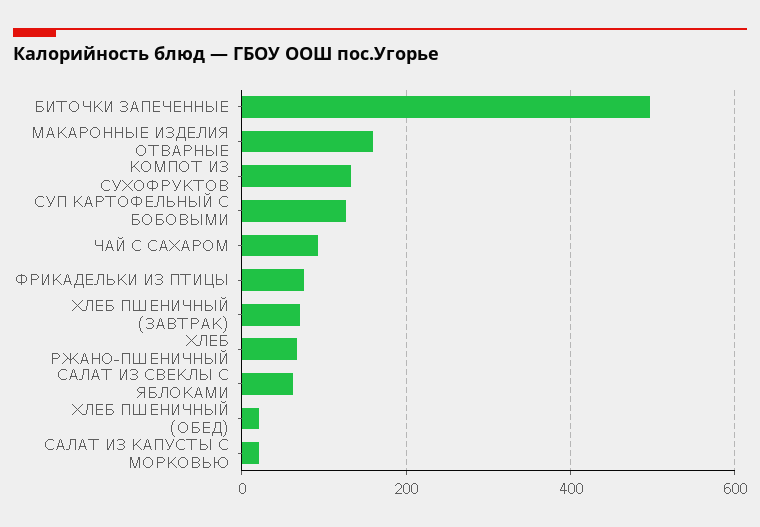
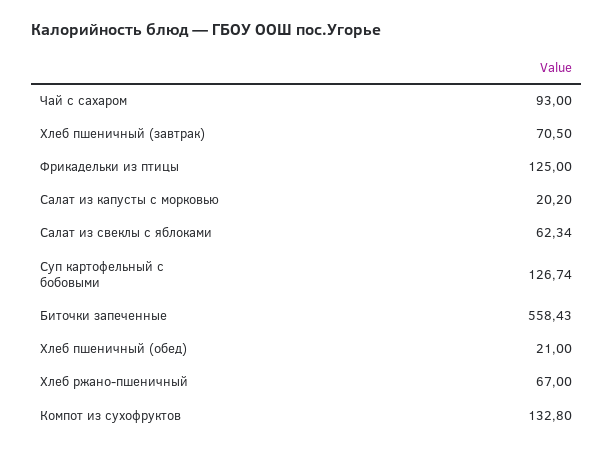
БИТОЧКИ ЗАПЕЧЕННЫЕ: 500 -> 558.43
МАКАРОННЫЕ ИЗДЕЛИЯ ОТВАРНЫЕ: 160 -> none
ФРИКАДЕЛЬКИ ИЗ ПТИЦЫ: 80 -> 125

